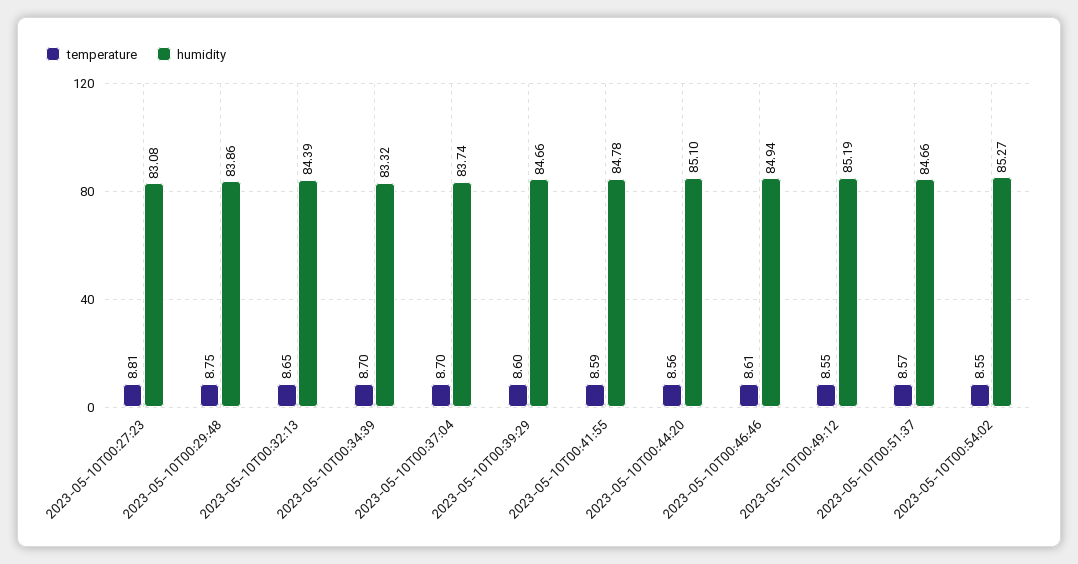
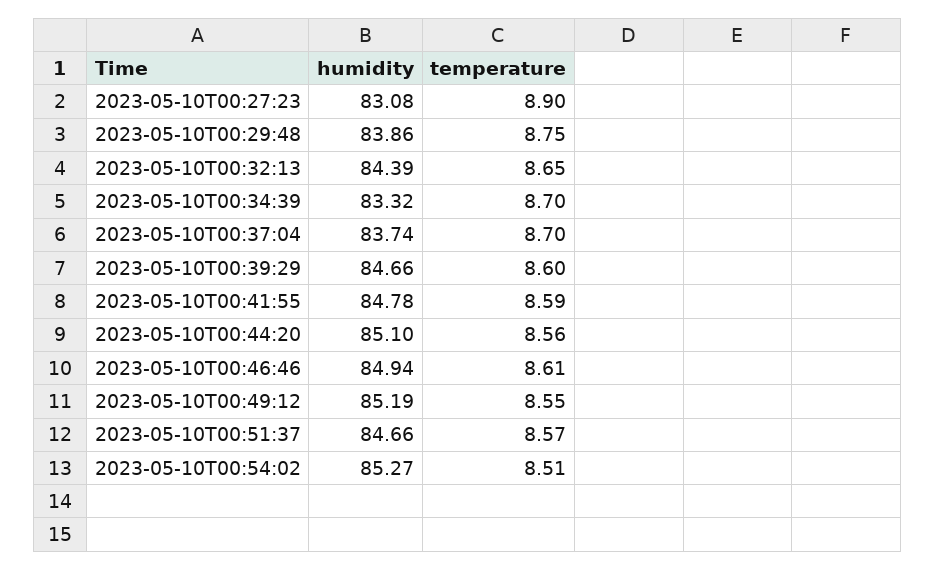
temperature, 2023-05-10T00:27:23: 8.81 -> 8.9
temperature, 2023-05-10T00:54:02: 8.55 -> 8.51

